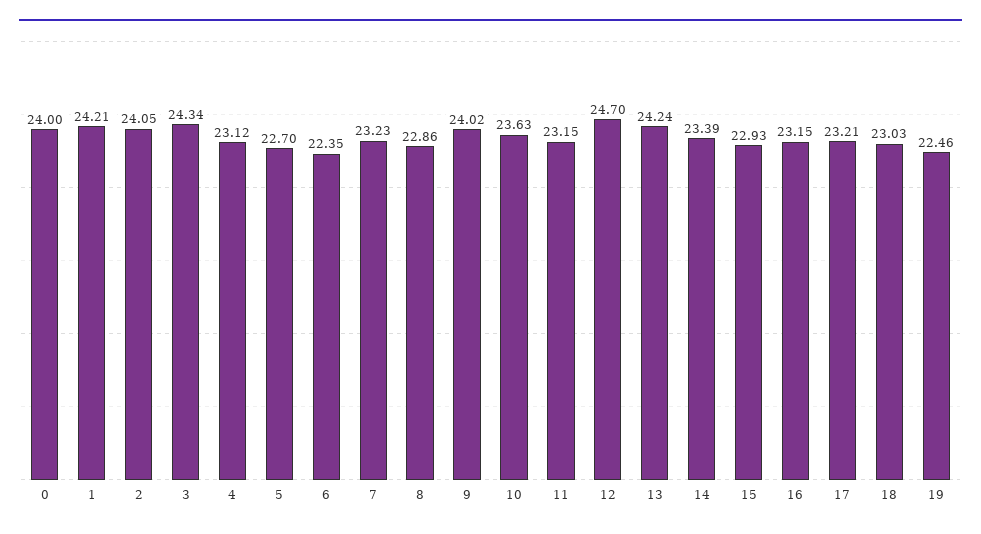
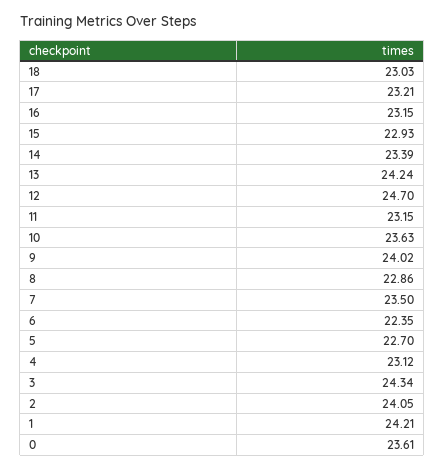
0: 24 -> 23.61
7: 23.23 -> 23.5
19: 22.46 -> none

